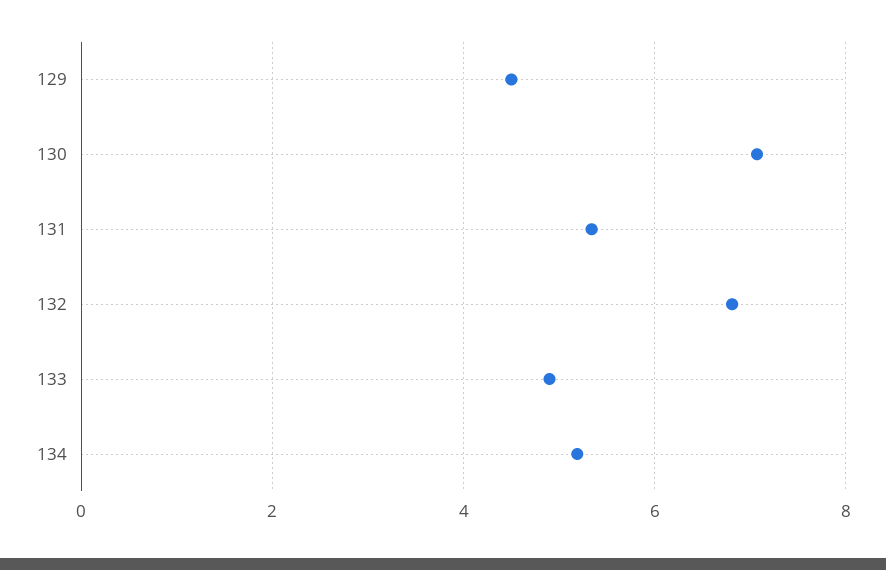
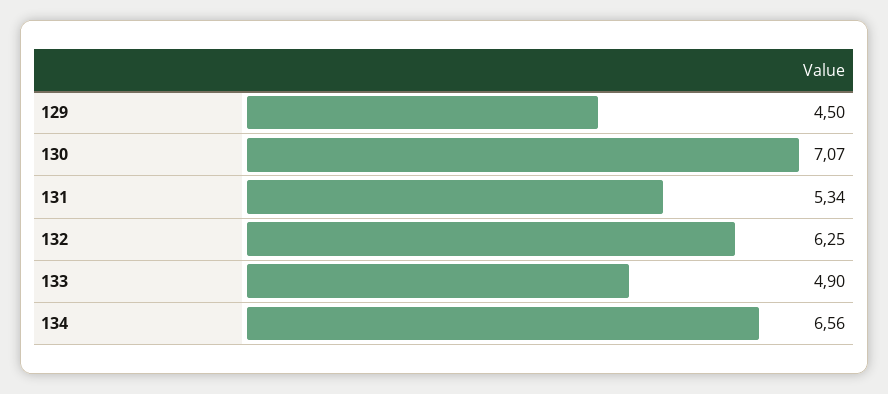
132: 6.8 -> 6.25
134: 5.2 -> 6.56

